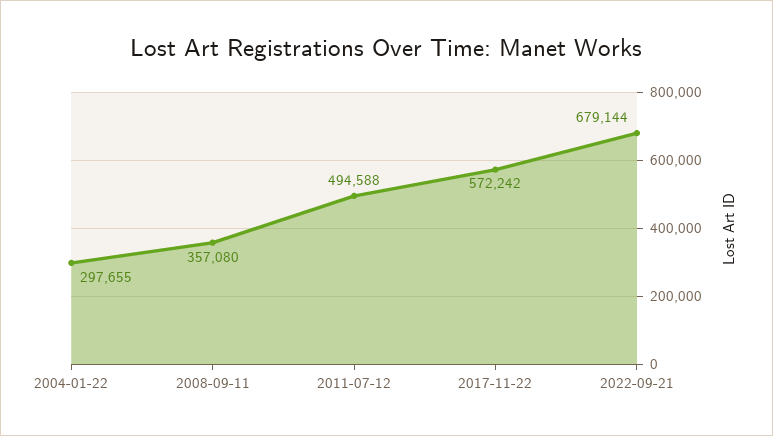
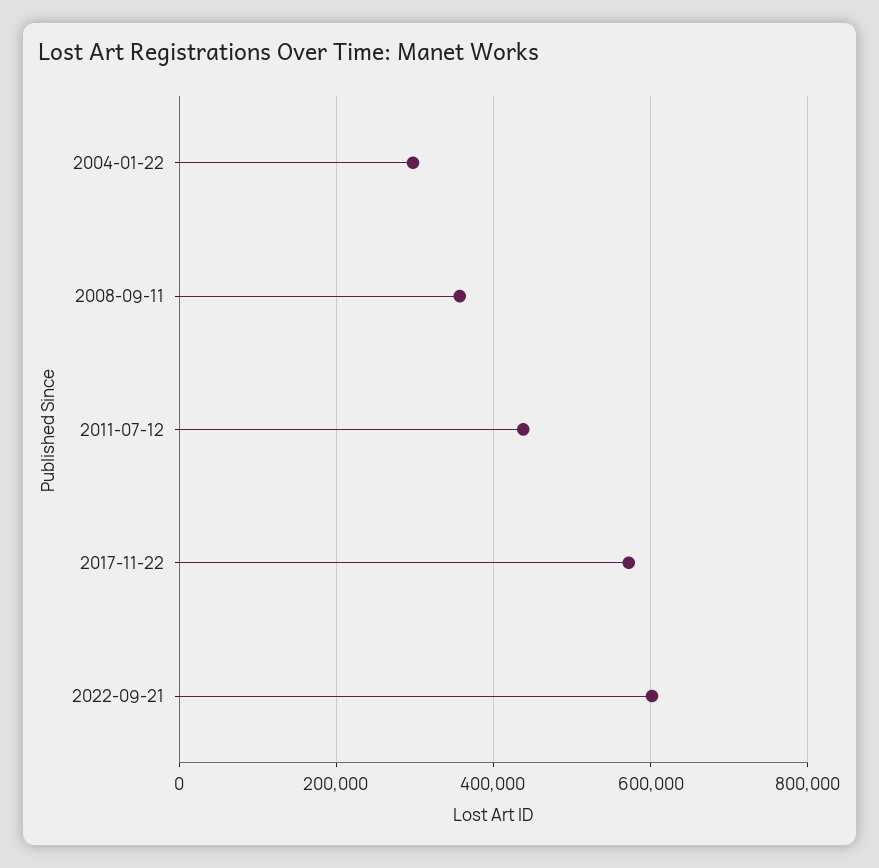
2011-07-12: 494588 -> 440000
2022-09-21: 679144 -> 600000

